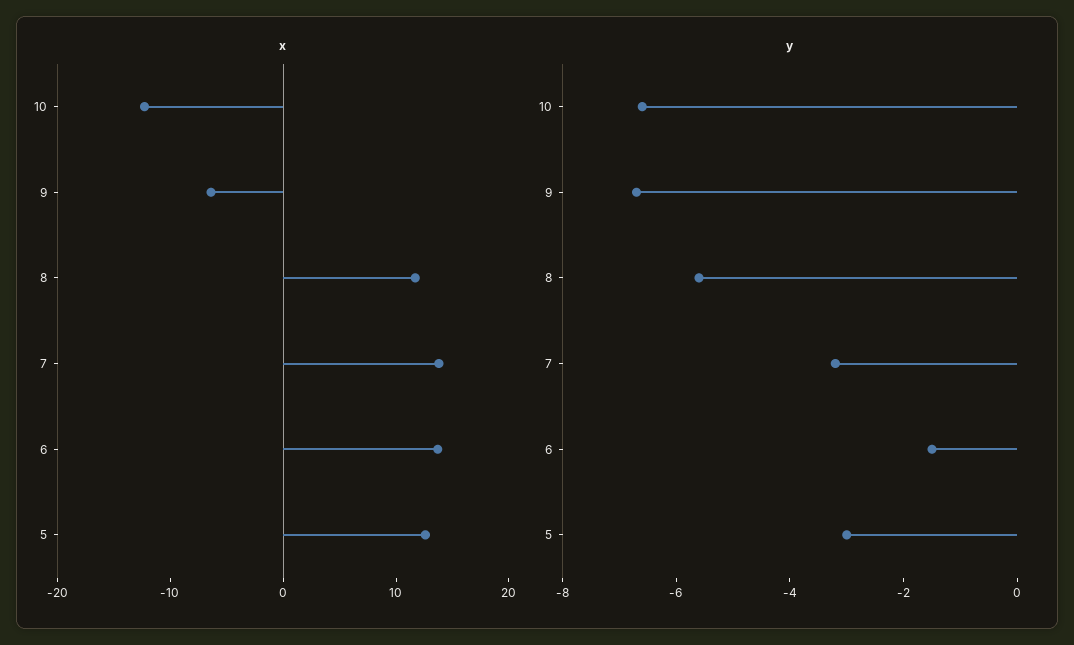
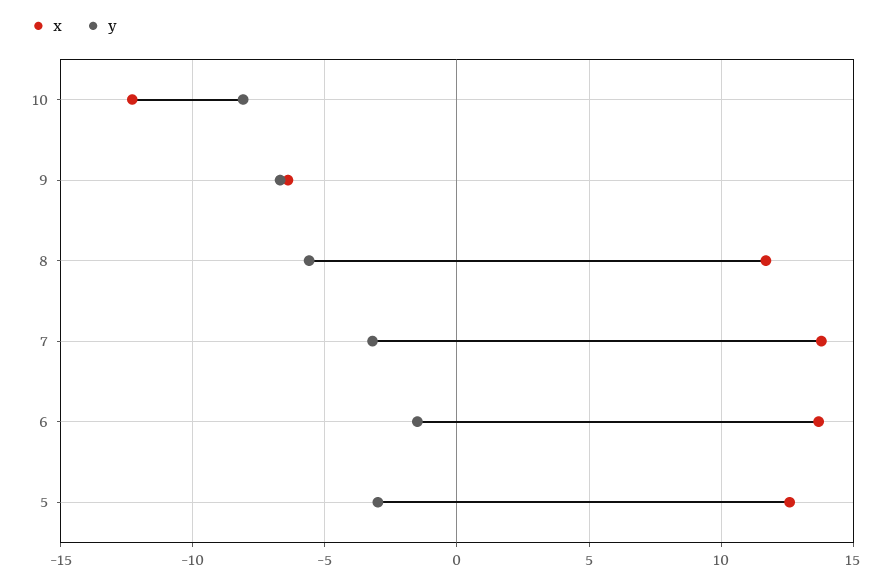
y, 10: -6.5 -> -8

